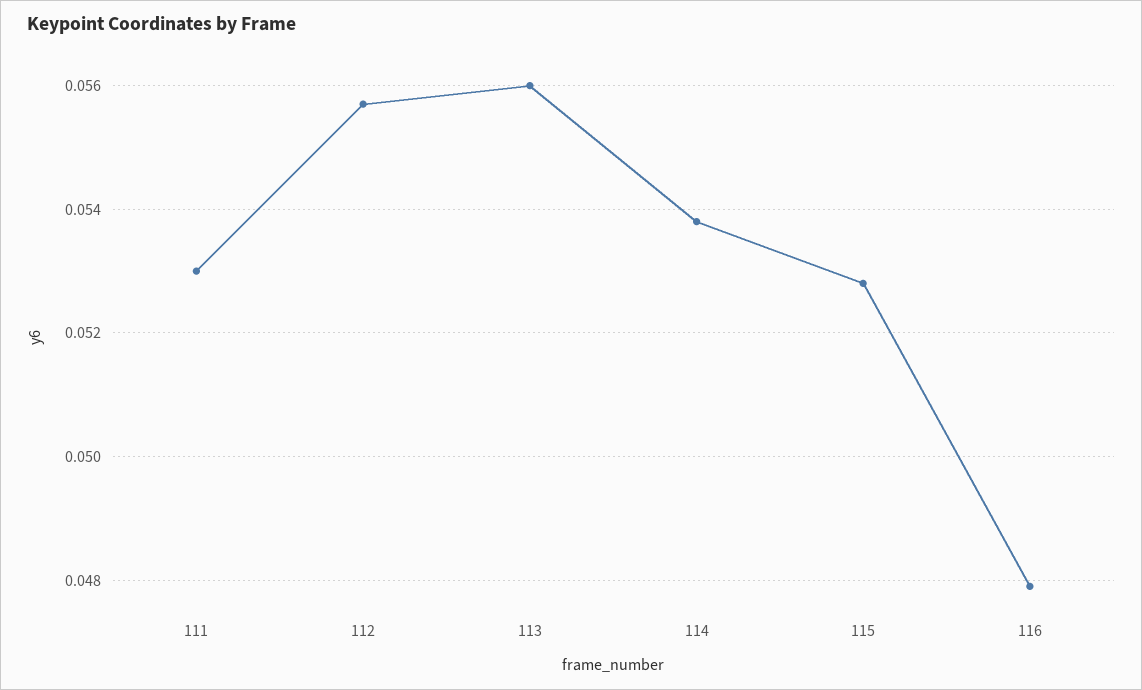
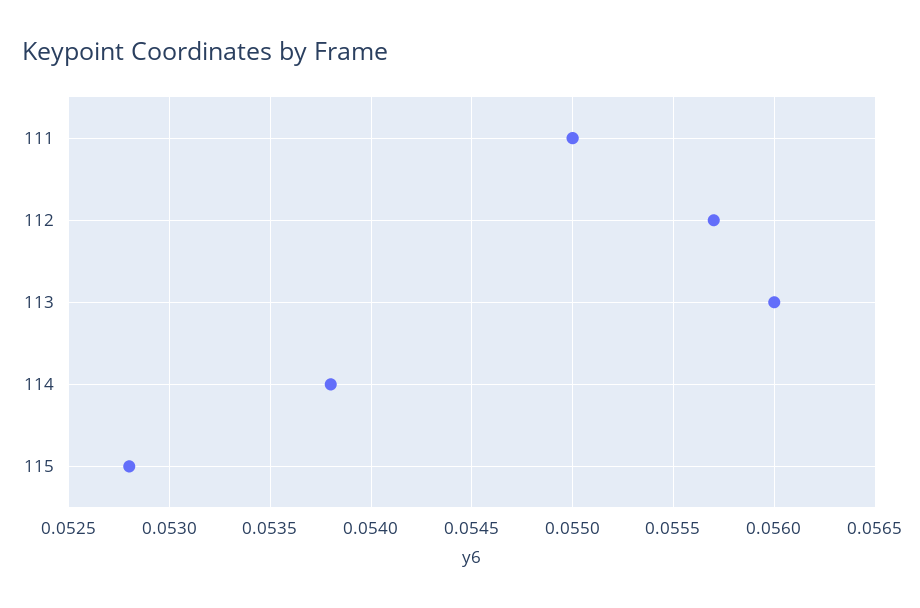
111: 0.053 -> 0.055
116: 0.048 -> none

